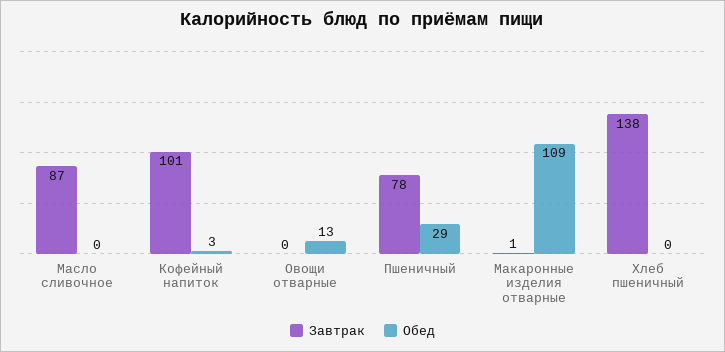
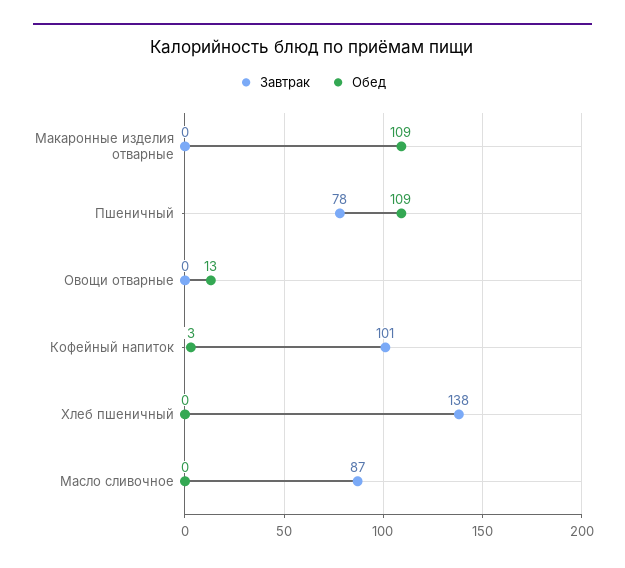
Обед, Пшеничный: 29 -> 109
Завтрак, Макаронные изделия отварные: 1 -> 0

